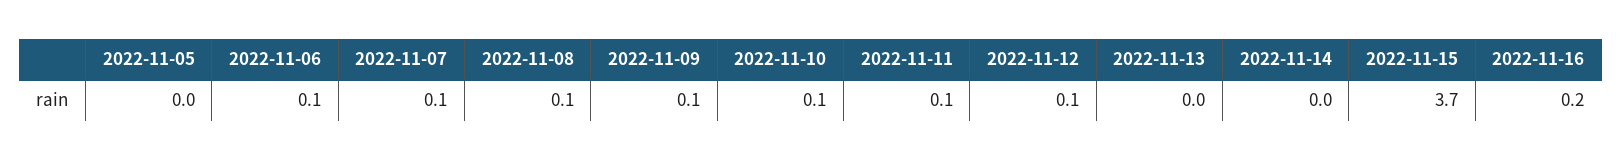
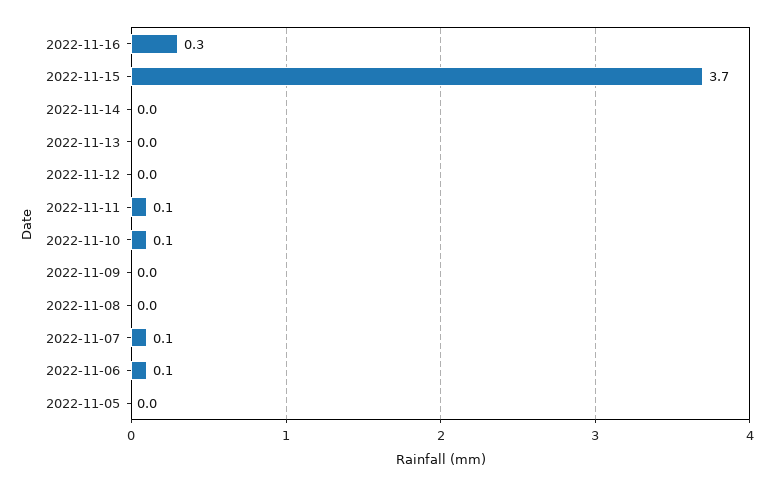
2022-11-08: 0.1 -> 0
2022-11-09: 0.1 -> 0
2022-11-12: 0.1 -> 0
2022-11-16: 0.2 -> 0.3

